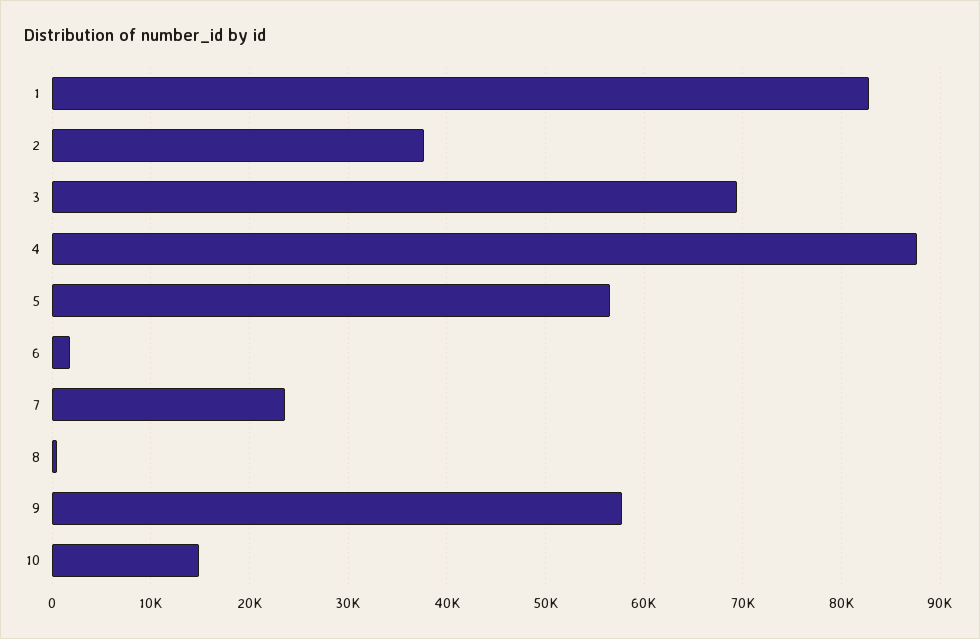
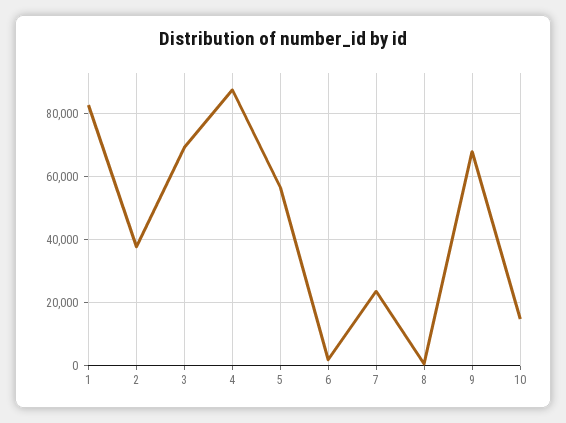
9: 58000 -> 68000

